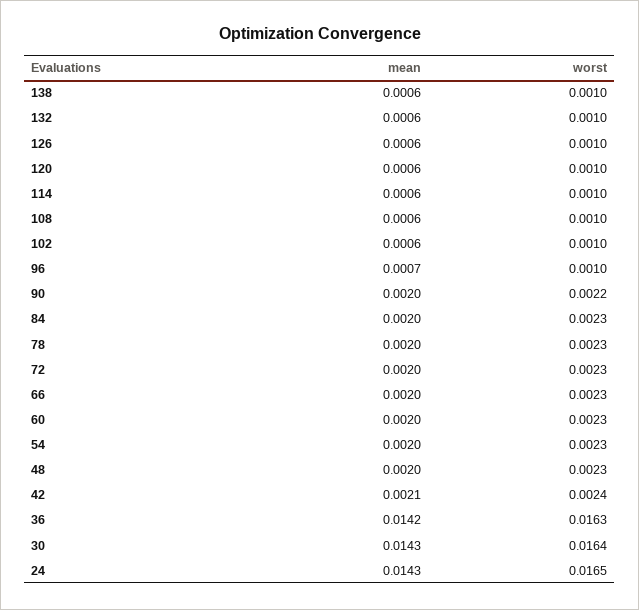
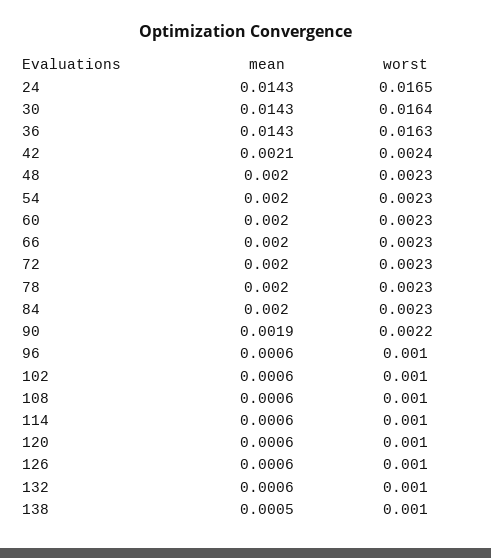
mean, 138: 0.0006 -> 0.0005
mean, 96: 0.0007 -> 0.0006
mean, 90: 0.002 -> 0.0019
mean, 36: 0.0142 -> 0.0143

